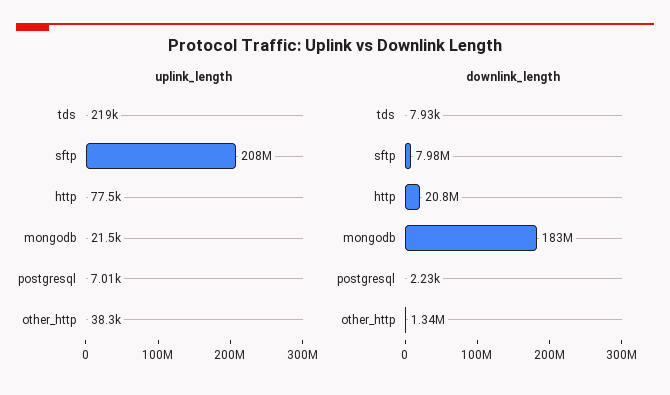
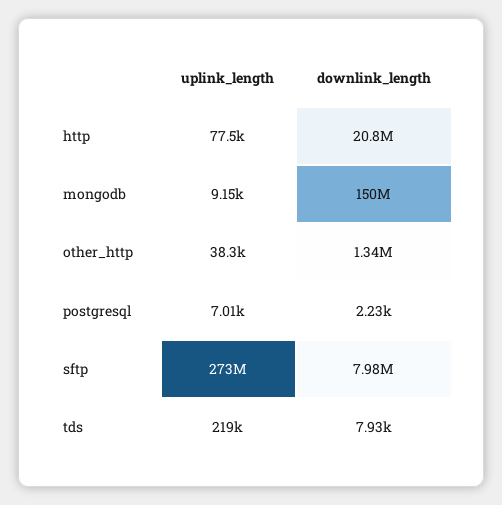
uplink_length, sftp: 208000000 -> 273000000
uplink_length, mongodb: 21500 -> 9150
downlink_length, mongodb: 183000000 -> 150000000

